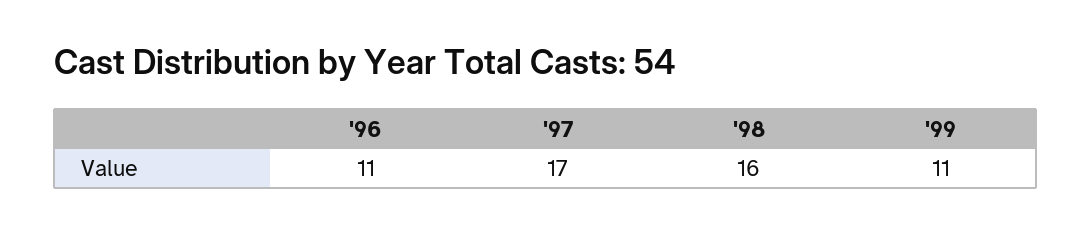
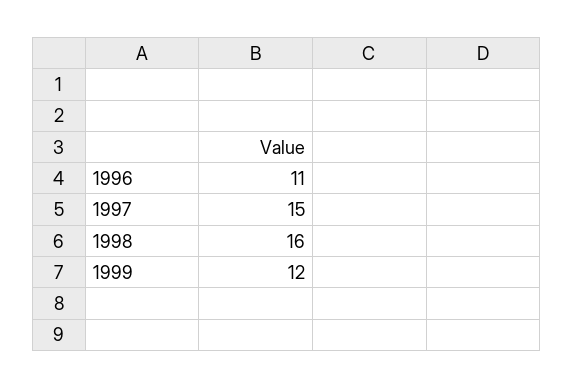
'97: 17 -> 15
'99: 11 -> 12

